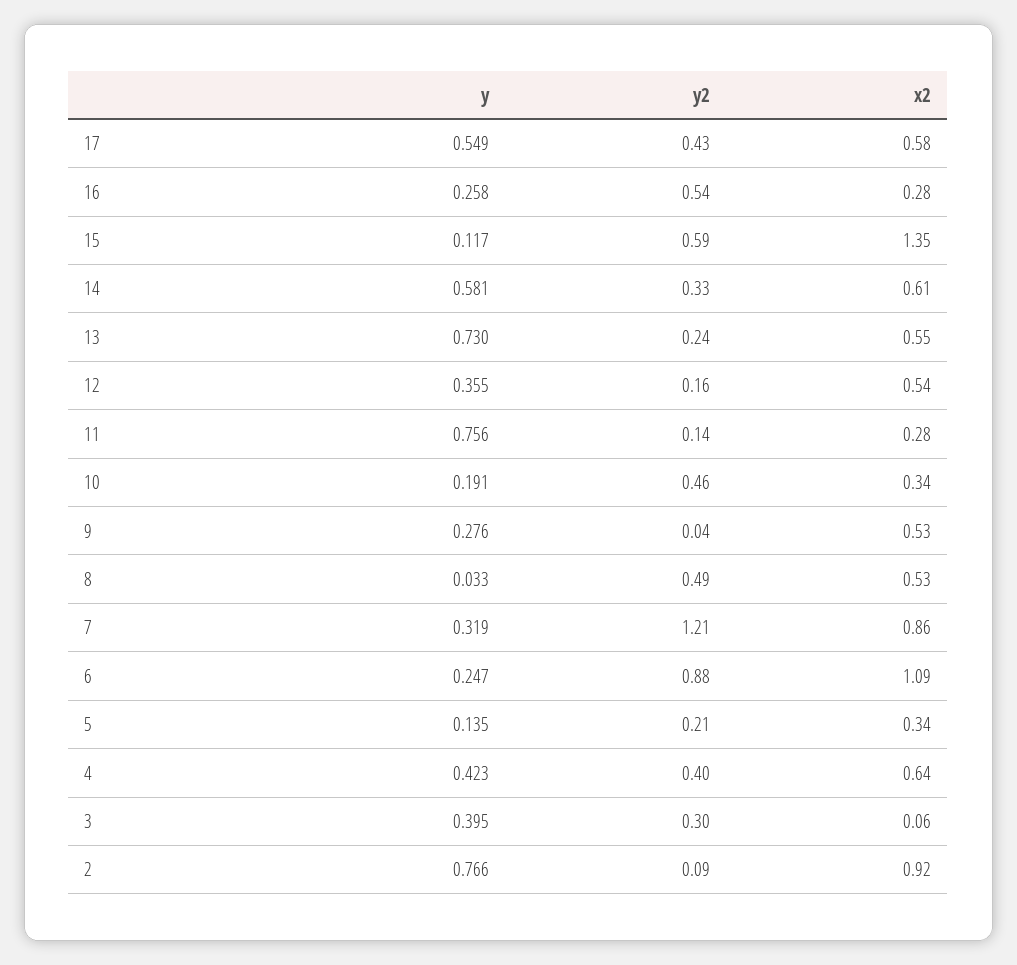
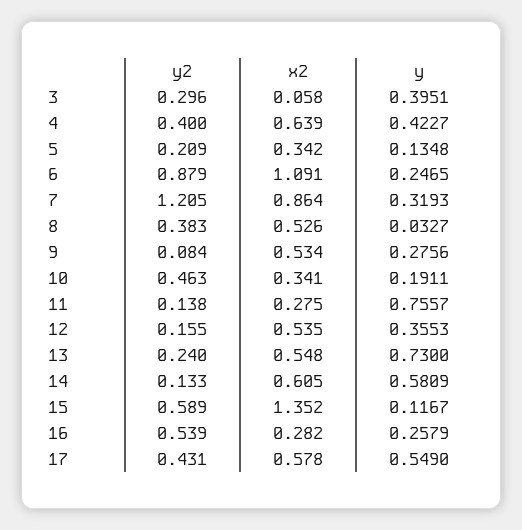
y2, 14: 0.33 -> 0.133
y2, 9: 0.04 -> 0.084
y2, 8: 0.49 -> 0.383
y, 2: 0.766 -> none
y2, 2: 0.09 -> none
x2, 2: 0.92 -> none

